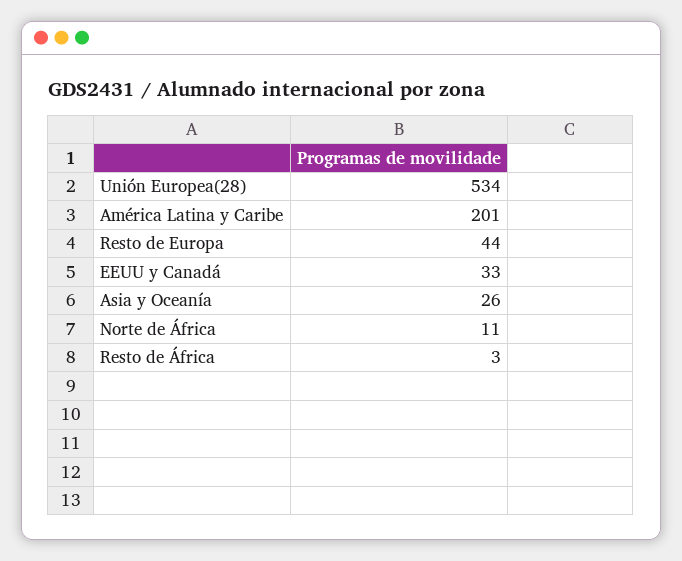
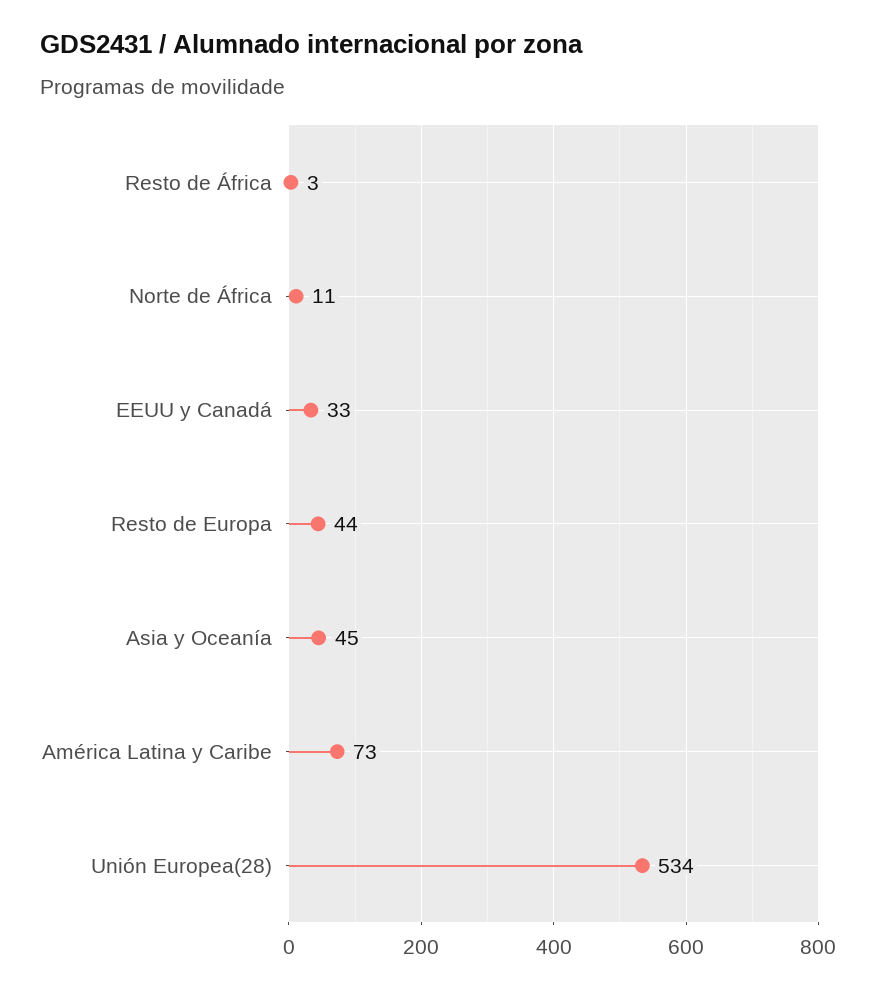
América Latina y Caribe: 201 -> 73
Asia y Oceanía: 26 -> 45

